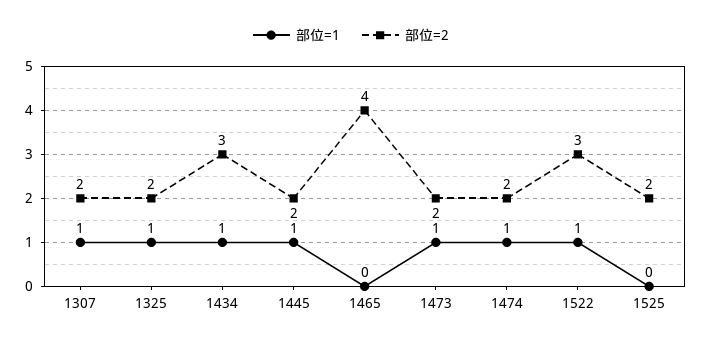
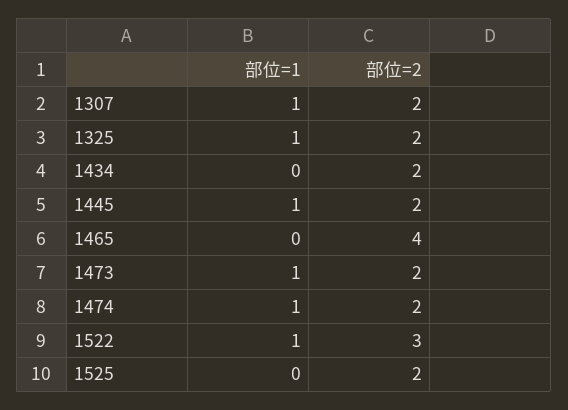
部位=1, 1434: 1 -> 0
部位=2, 1434: 3 -> 2

